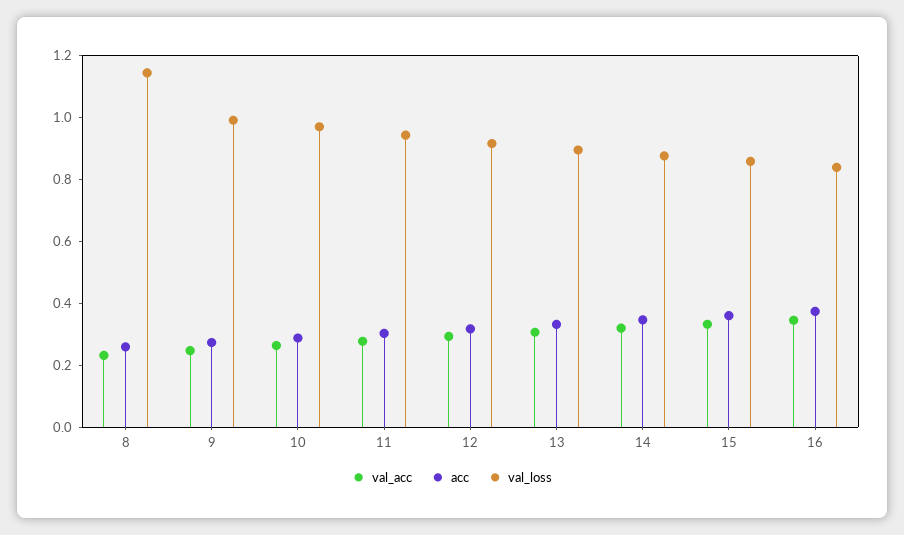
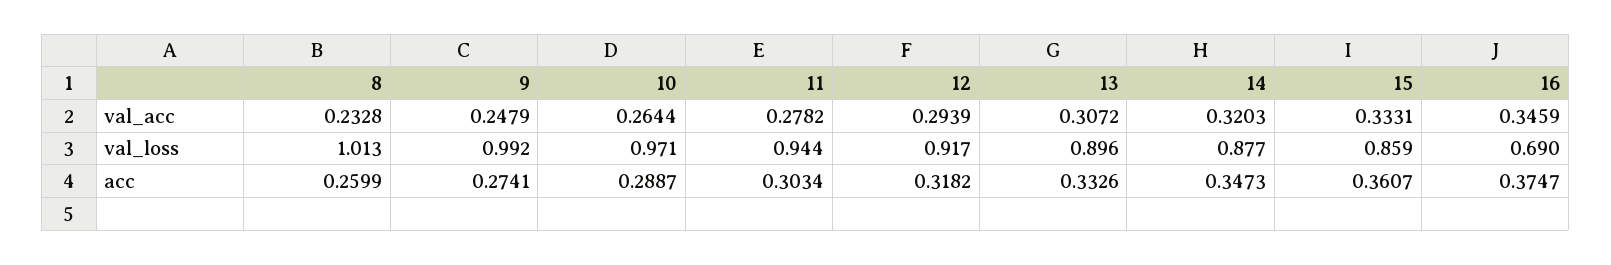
val_loss, 8: 1.15 -> 1.013
val_loss, 16: 0.85 -> 0.69

